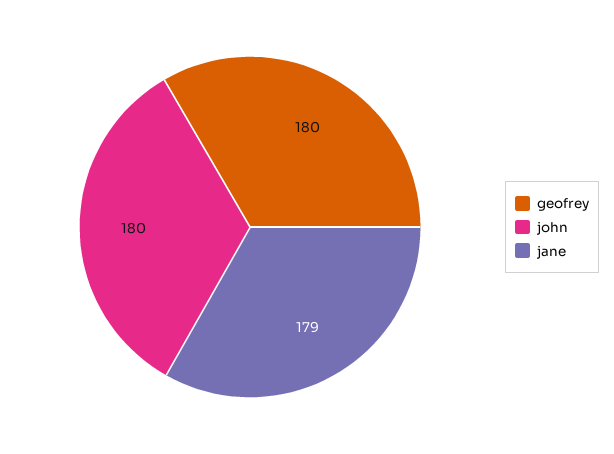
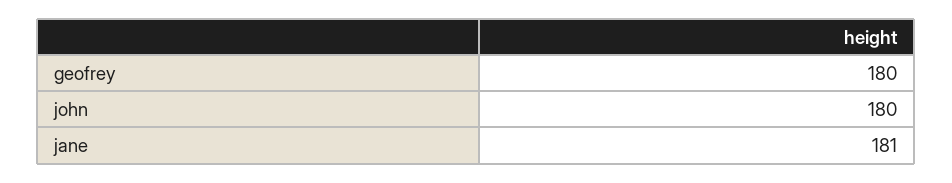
jane: 179 -> 181

